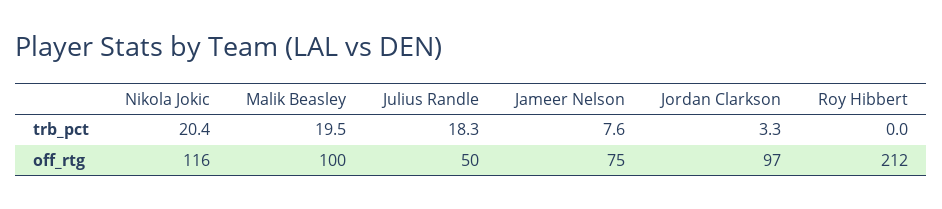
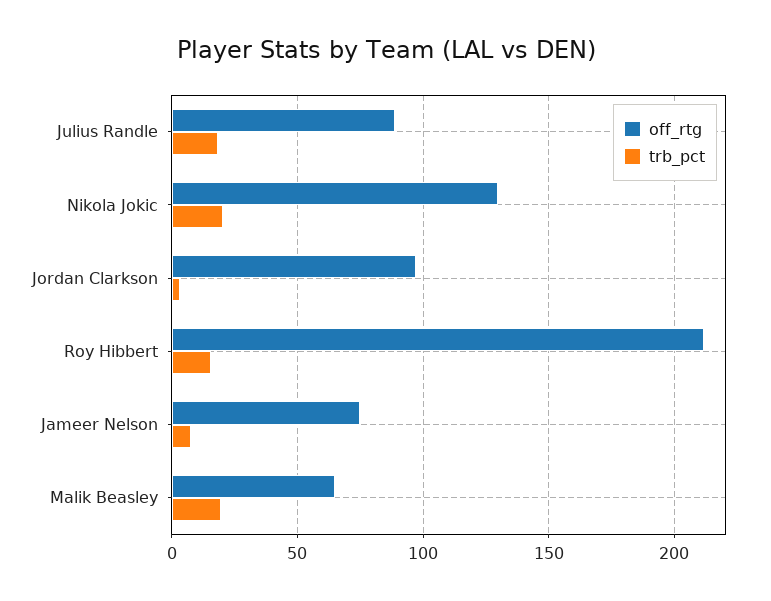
trb_pct, Roy Hibbert: 0 -> 15
off_rtg, Nikola Jokic: 116 -> 130
off_rtg, Malik Beasley: 100 -> 65
off_rtg, Julius Randle: 50 -> 90

